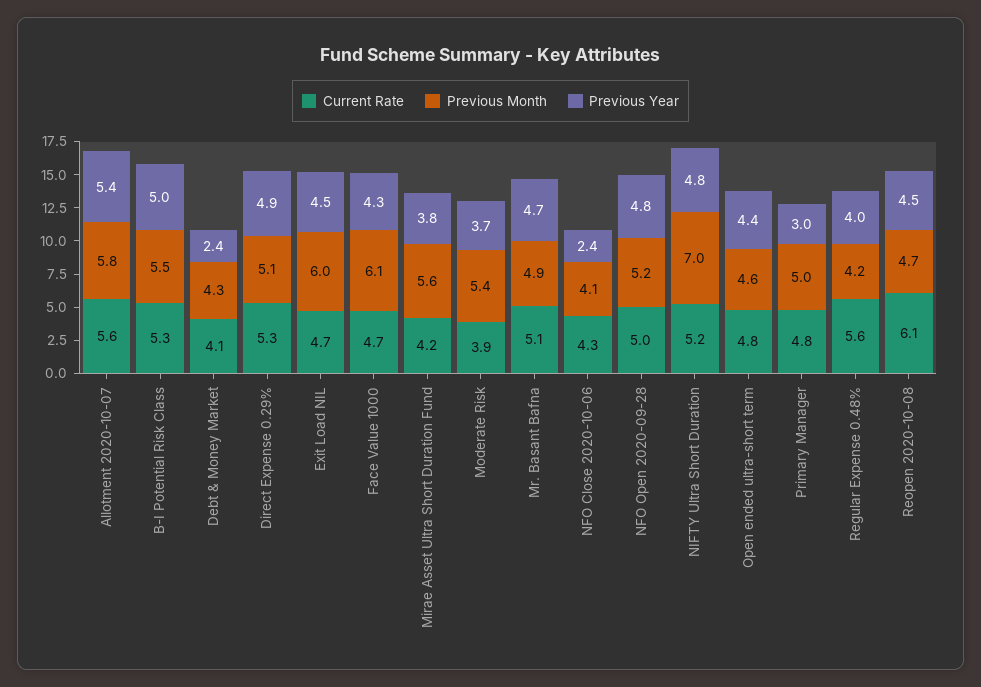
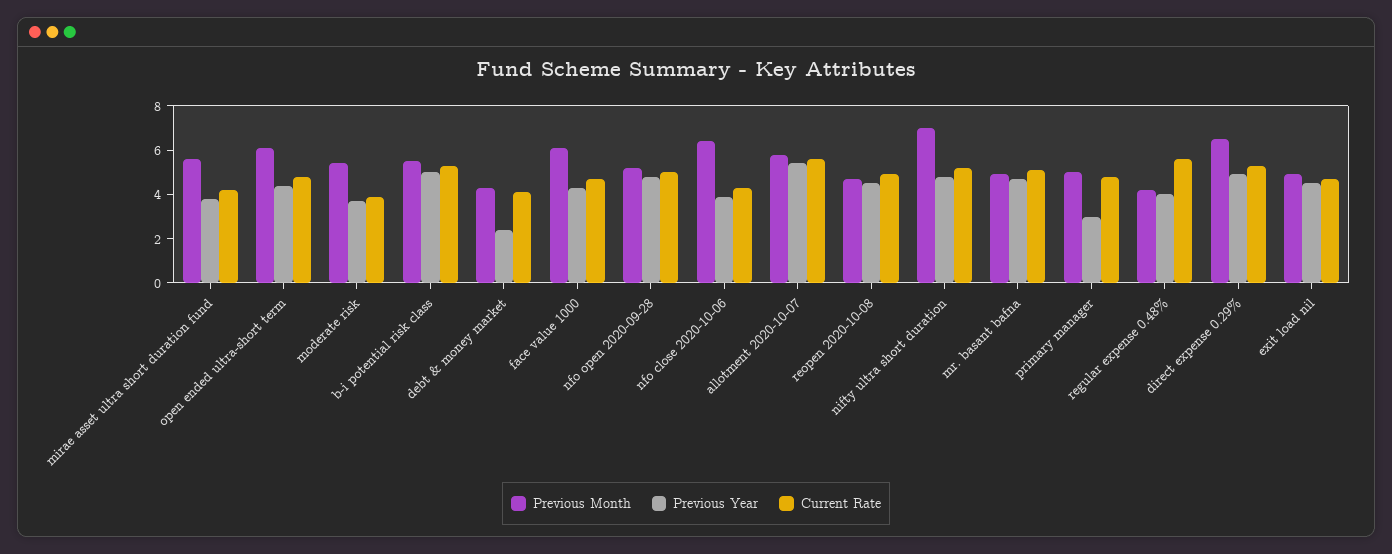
Previous Month, Direct Expense 0.29%: 5.1 -> 6.5
Previous Month, Exit Load NIL: 6 -> 5
Previous Month, NFO Close 2020-10-06: 4.1 -> 6.5
Previous Year, NFO Close 2020-10-06: 2.4 -> 4
Previous Month, Open ended ultra-short term: 4.6 -> 6
Current Rate, Reopen 2020-10-08: 6.1 -> 5

